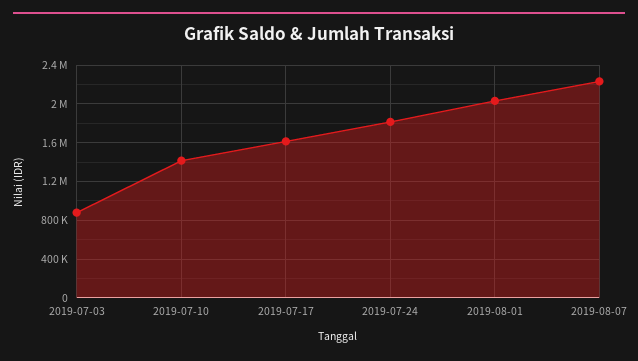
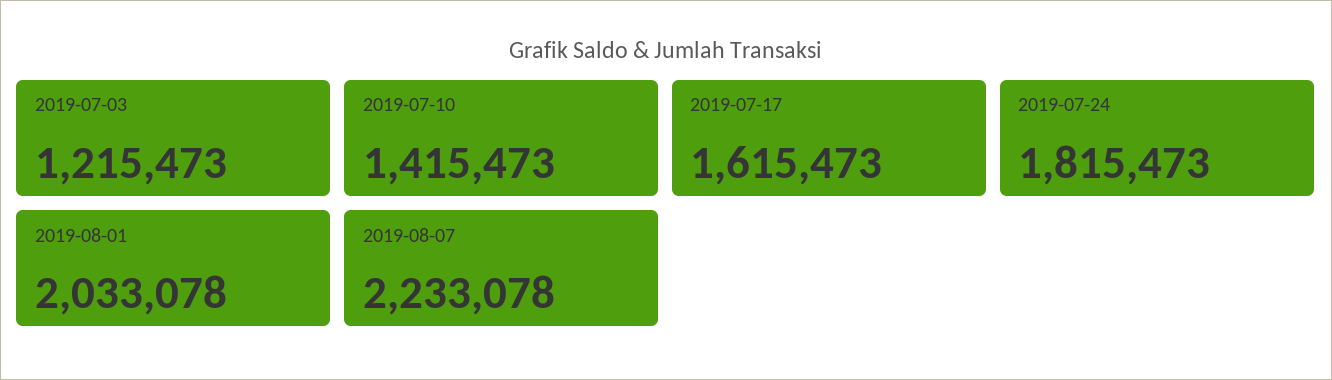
2019-07-03: 900000 -> 1215473

